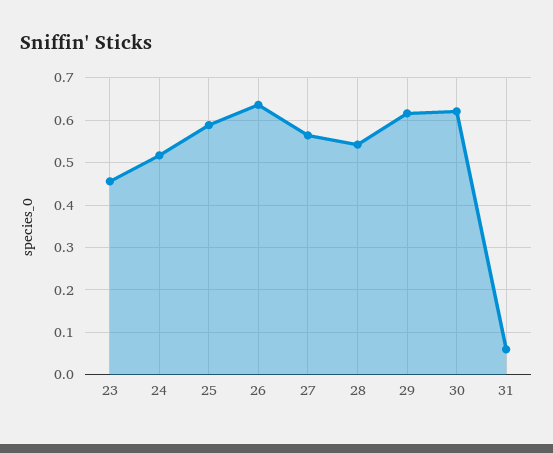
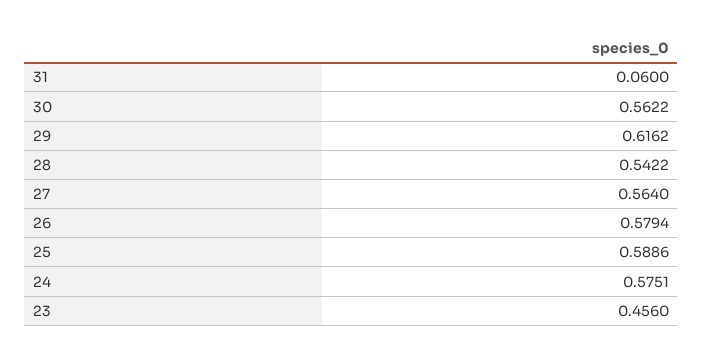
24: 0.52 -> 0.5751
26: 0.64 -> 0.5794
30: 0.62 -> 0.5622

